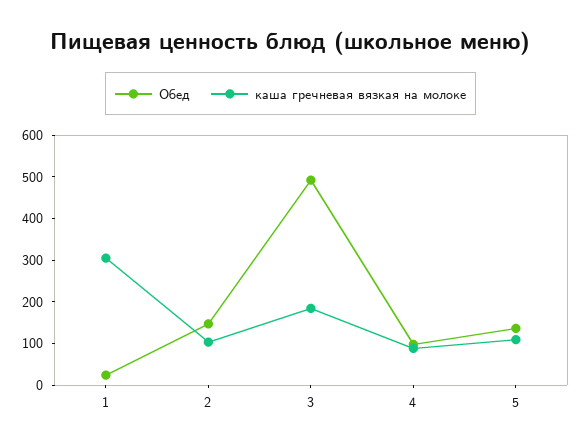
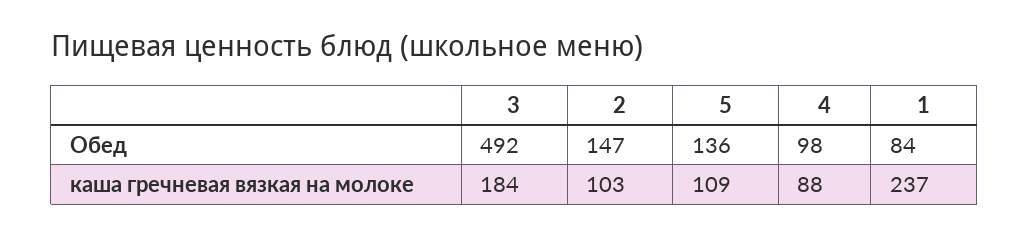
Обед, 1: 20 -> 84
каша гречневая вязкая на молоке, 1: 300 -> 237

